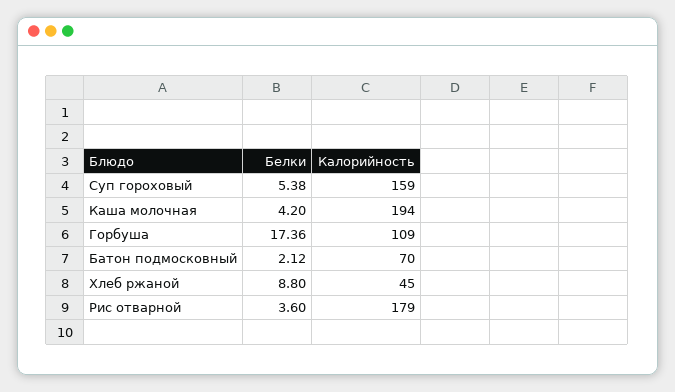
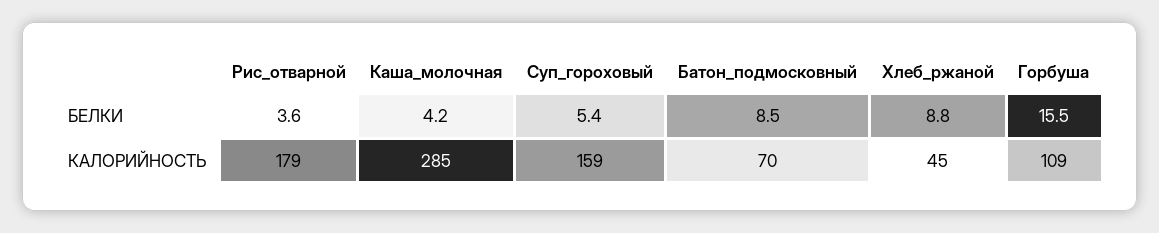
Калорийность, Каша молочная: 194 -> 285
Белки, Горбуша: 17.36 -> 15.5
Белки, Батон подмосковный: 2.12 -> 8.5

